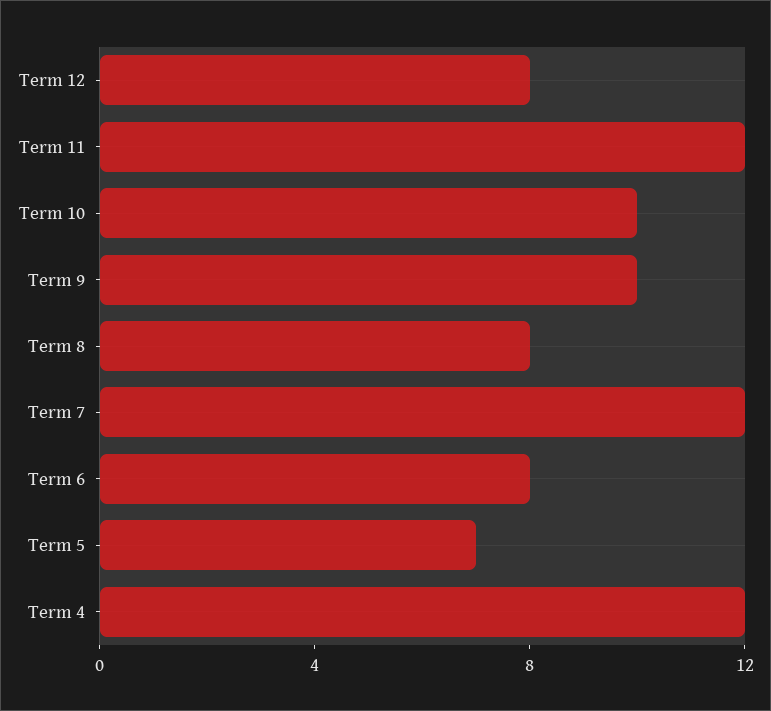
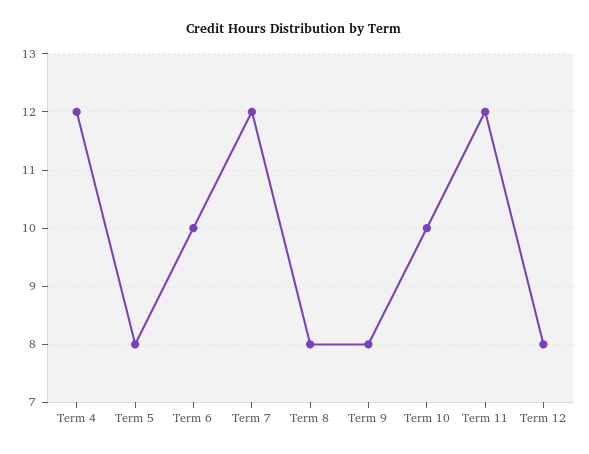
Term 9: 10 -> 8
Term 6: 8 -> 10
Term 5: 7 -> 8

